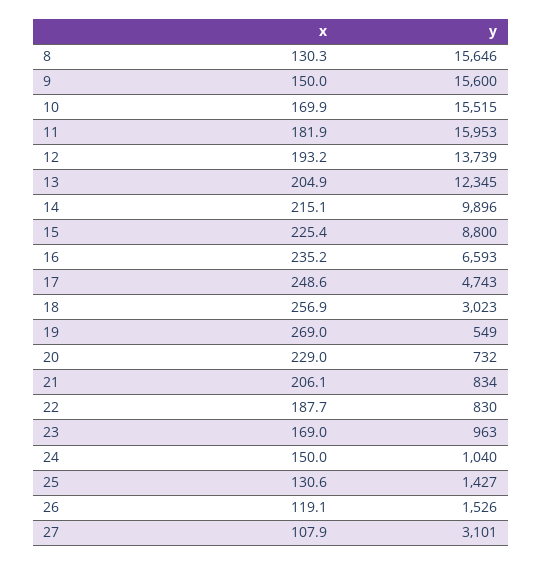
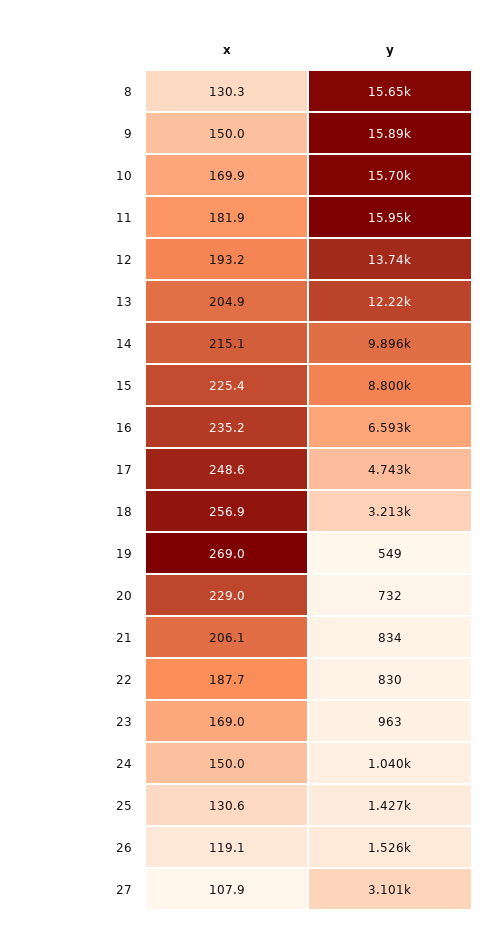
y, 9: 15600 -> 15890
y, 10: 15515 -> 15700
y, 13: 12345 -> 12220
y, 18: 3023 -> 3213

